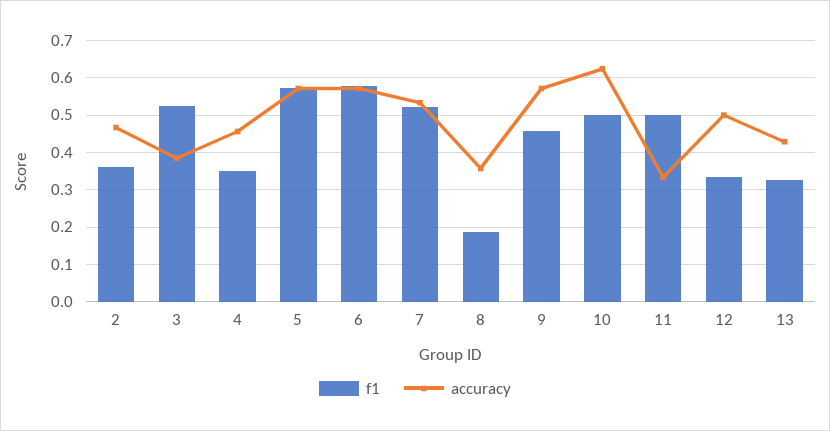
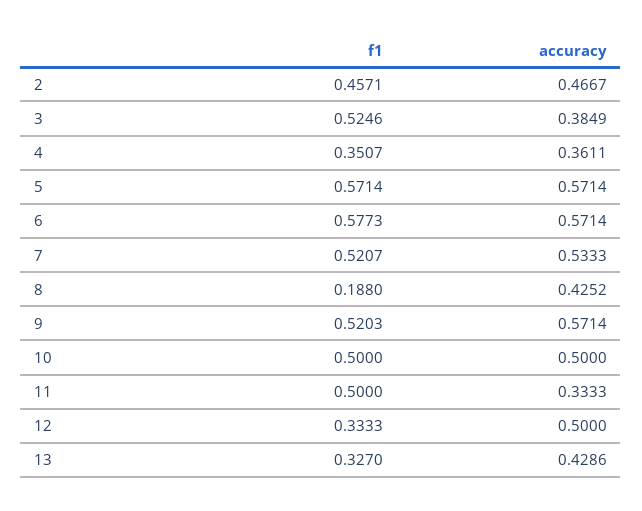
f1, 2: 0.36 -> 0.4571
accuracy, 4: 0.46 -> 0.3611
accuracy, 8: 0.36 -> 0.4252
f1, 9: 0.46 -> 0.5203
accuracy, 10: 0.62 -> 0.5

